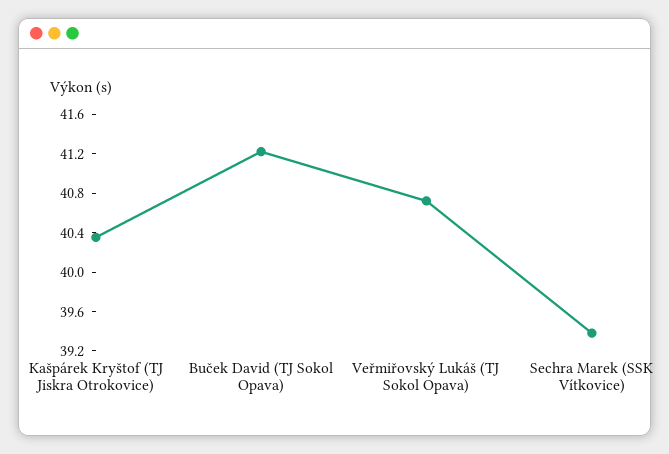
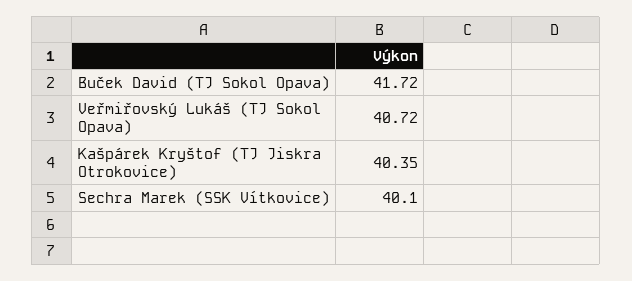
Buček David (TJ Sokol Opava): 41.2 -> 41.72
Sechra Marek (SSK Vítkovice): 39.4 -> 40.1

